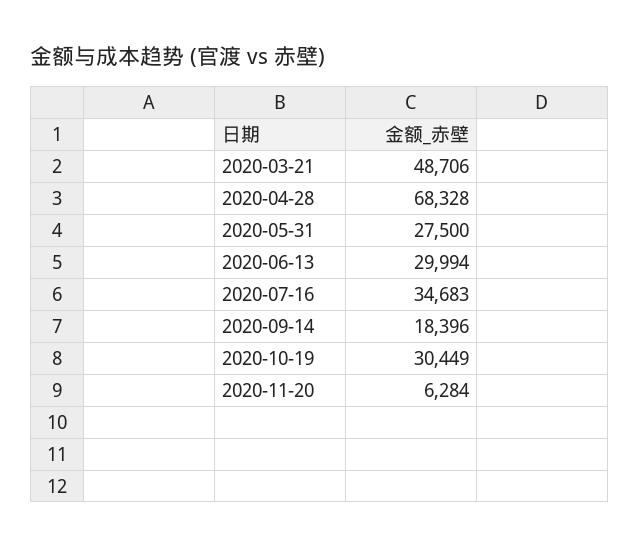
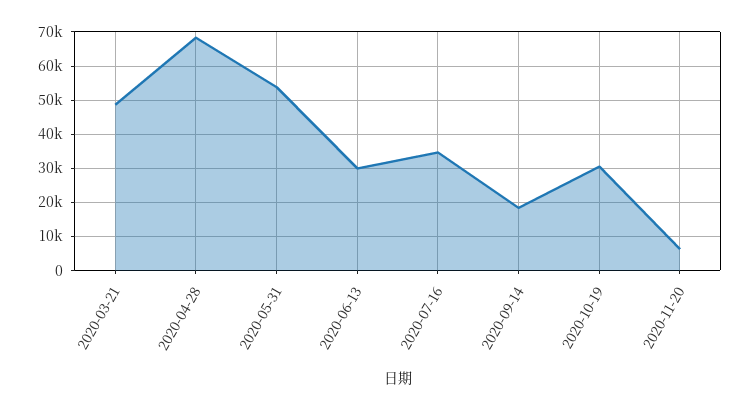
2020-05-31: 27500 -> 54000

